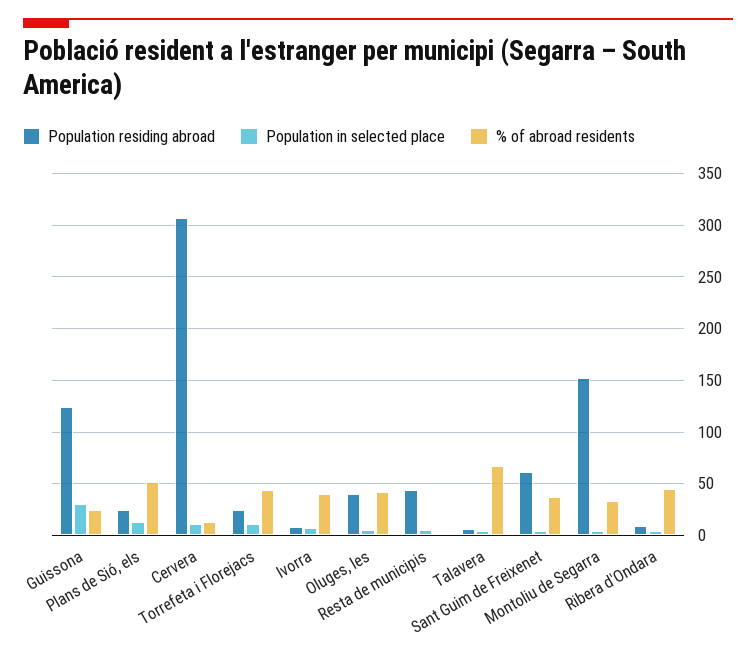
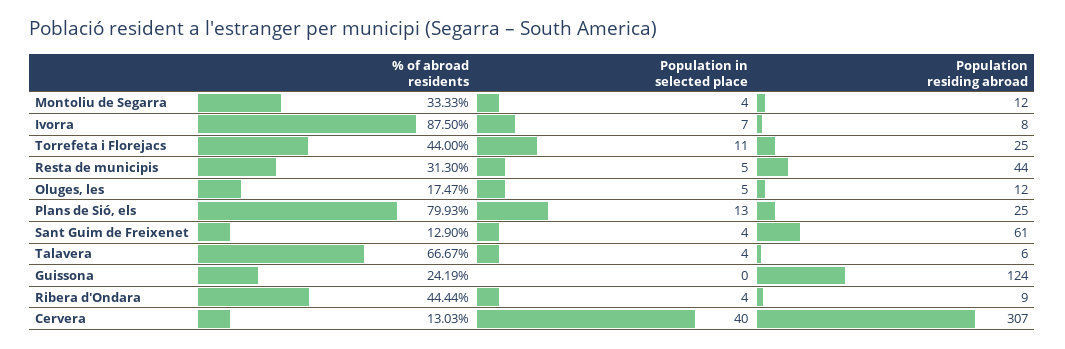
Population in selected place, Guissona: 30 -> 0
% of abroad residents, Plans de Sió, els: 50 -> 79.93
Population in selected place, Cervera: 10 -> 40
% of abroad residents, Ivorra: 40 -> 87.5
Population residing abroad, Oluges, les: 40 -> 12
% of abroad residents, Oluges, les: 40 -> 17.47
% of abroad residents, Resta de municipis: 0 -> 31.3
% of abroad residents, Sant Guim de Freixenet: 40 -> 12.9
Population residing abroad, Montoliu de Segarra: 150 -> 12

